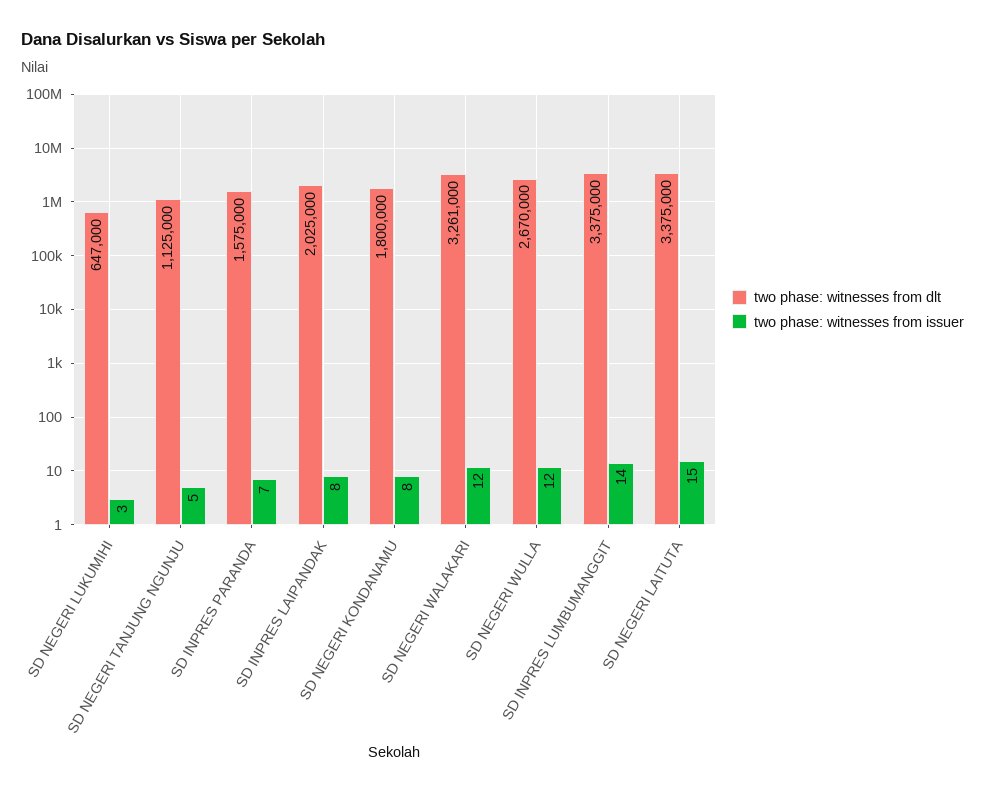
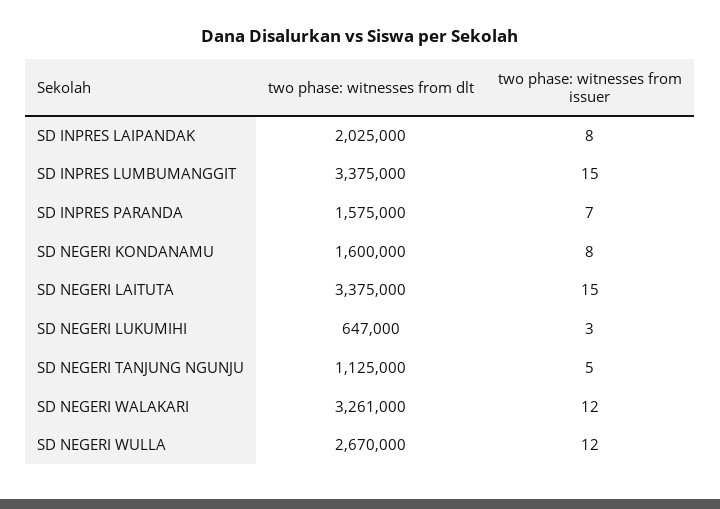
two phase: witnesses from dlt, SD NEGERI KONDANAMU: 1800000 -> 1600000
two phase: witnesses from issuer, SD INPRES LUMBUMANGGIT: 14 -> 15

